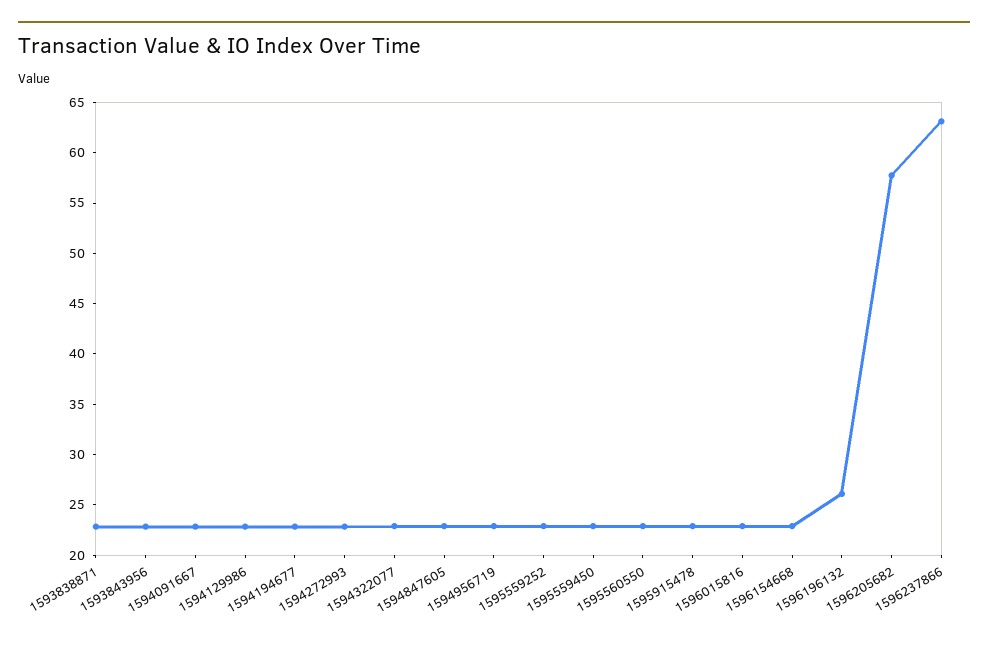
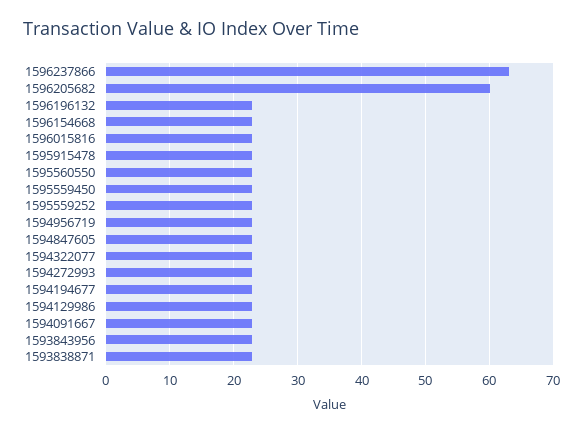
1596196132: 26 -> 23
1596205682: 58 -> 60

